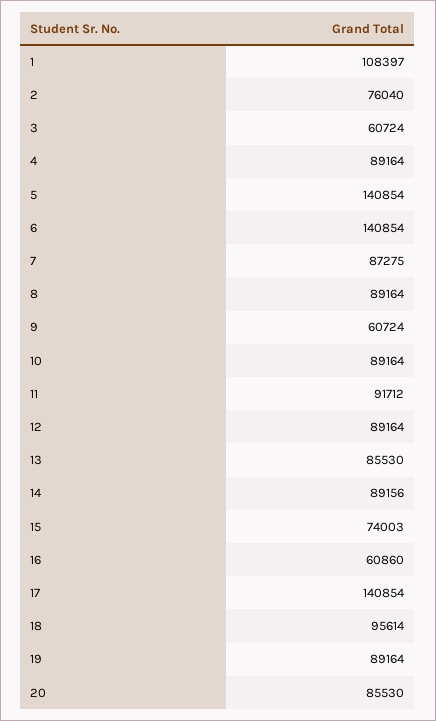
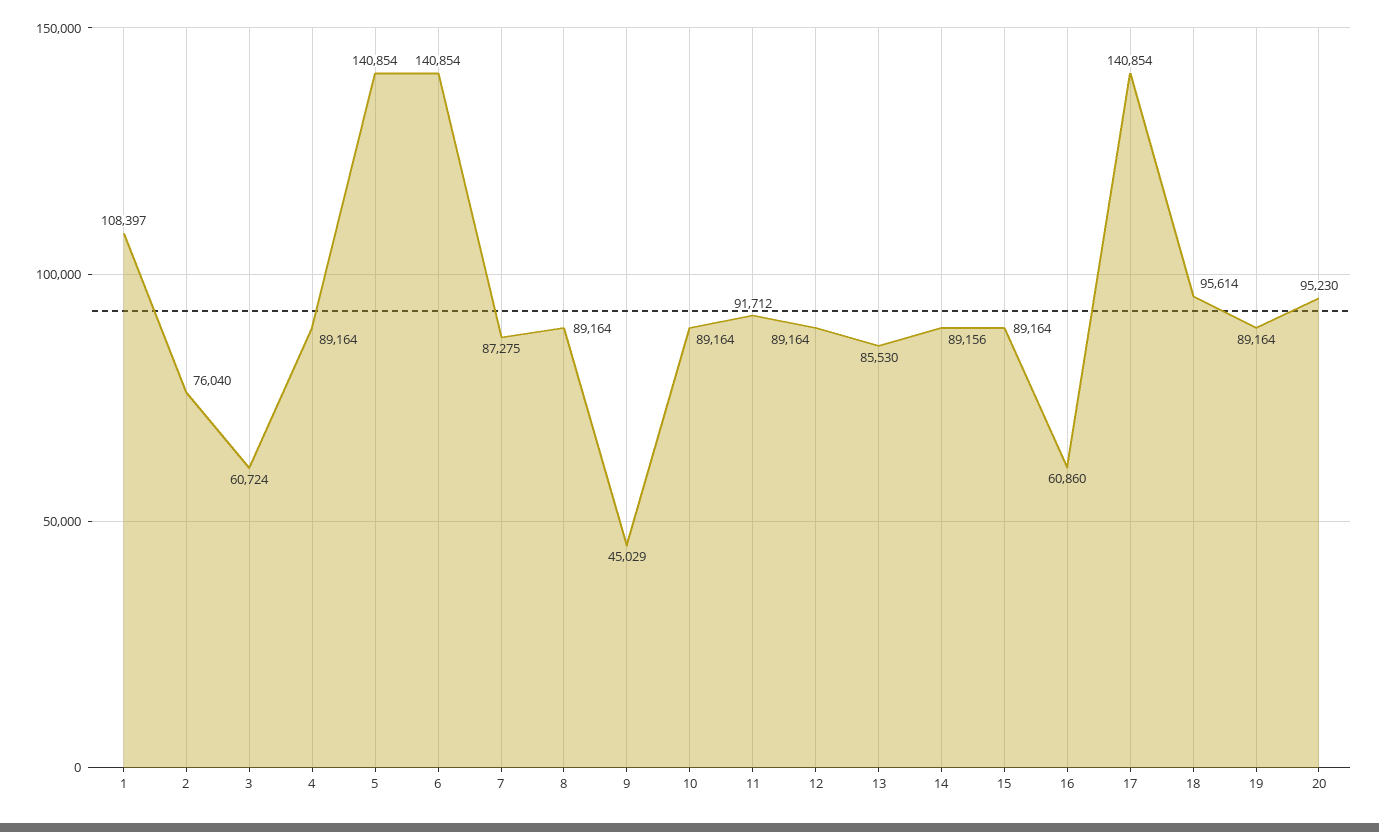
9: 60724 -> 45029
15: 74003 -> 89164
20: 85530 -> 95230

